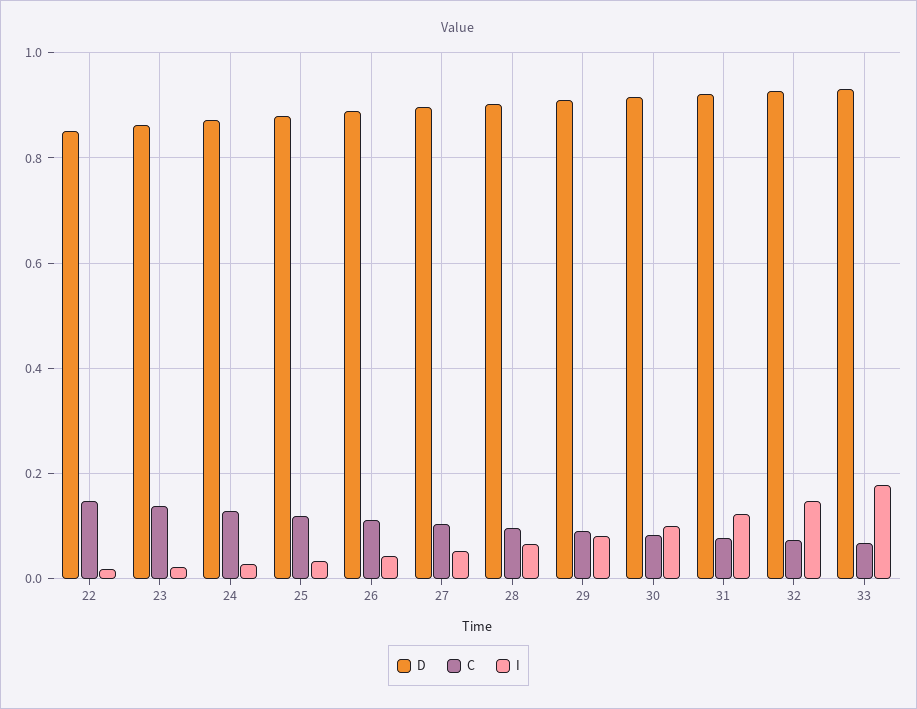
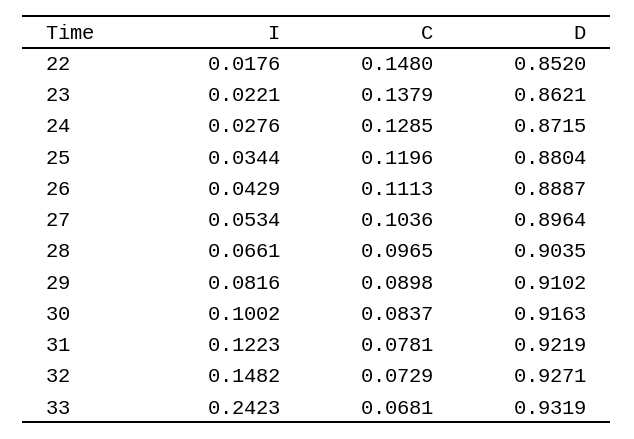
I, 33: 0.18 -> 0.2423

